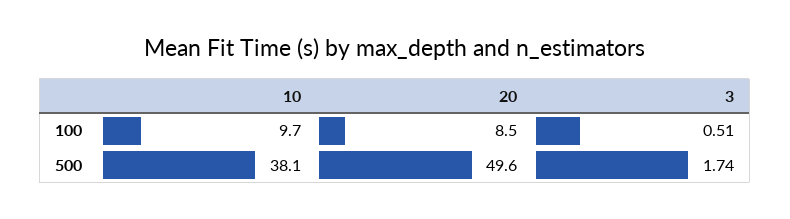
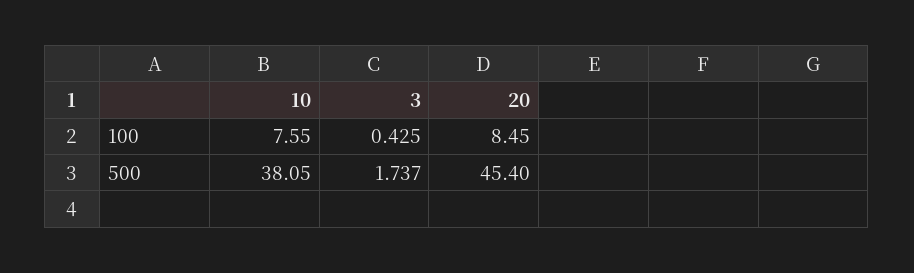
10, 100: 9.7 -> 7.55
3, 100: 0.51 -> 0.425
20, 500: 49.6 -> 45.4

